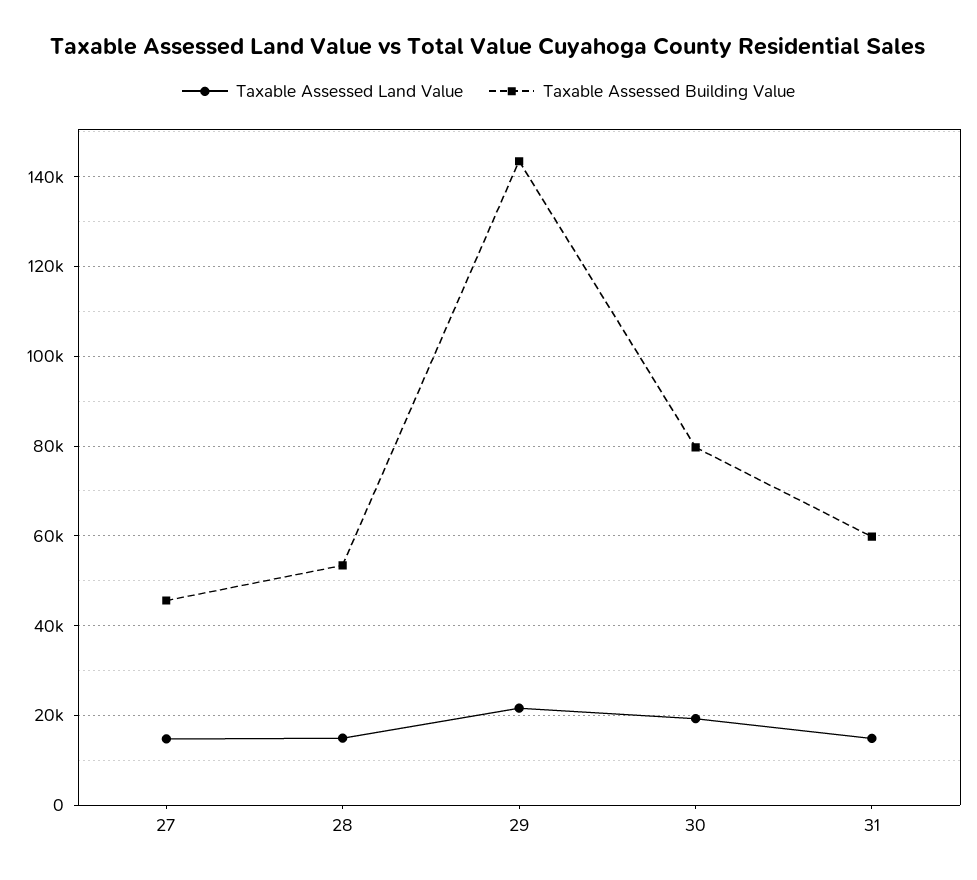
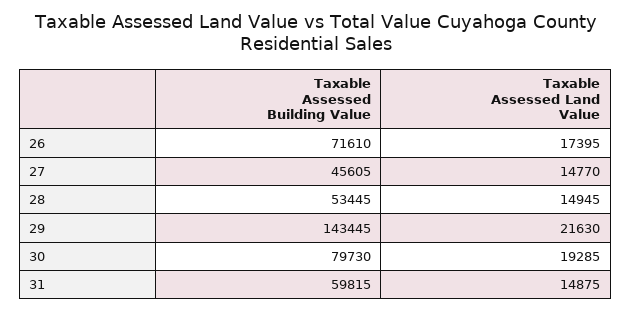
Taxable Assessed Building Value, 26: none -> 71610
Taxable Assessed Land Value, 26: none -> 17395

